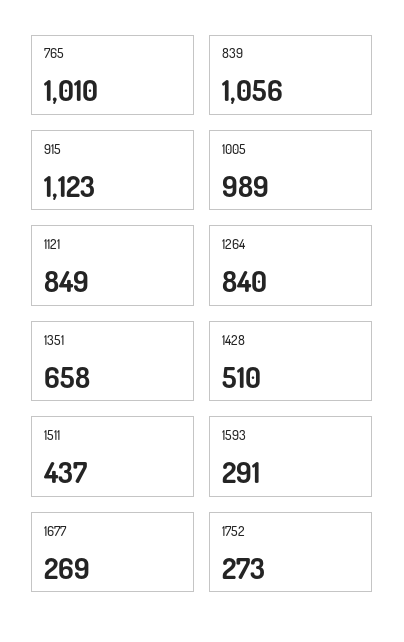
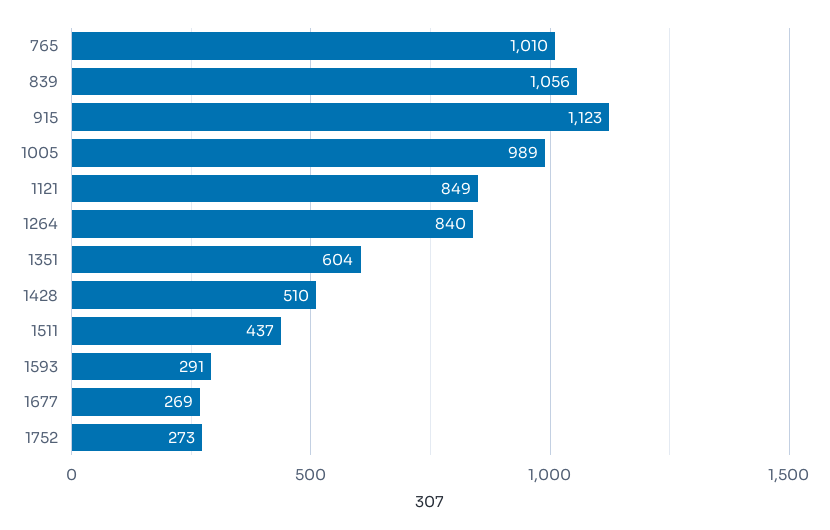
1351: 658 -> 604

